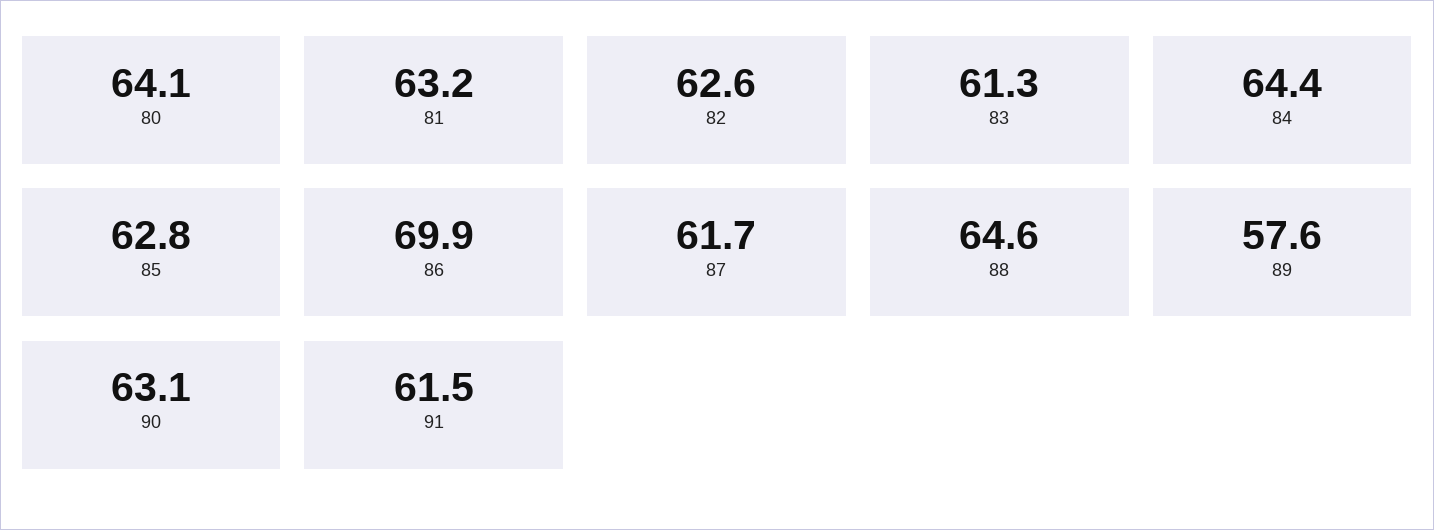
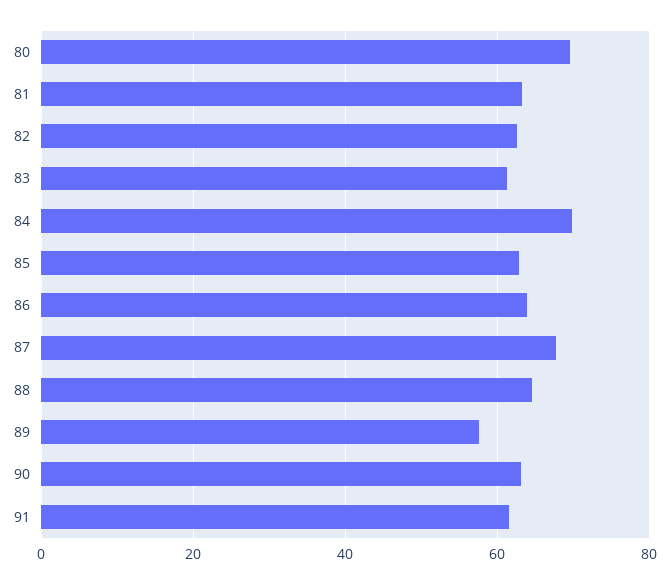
80: 64.1 -> 70
84: 64.4 -> 70
86: 69.9 -> 64
87: 61.7 -> 68

